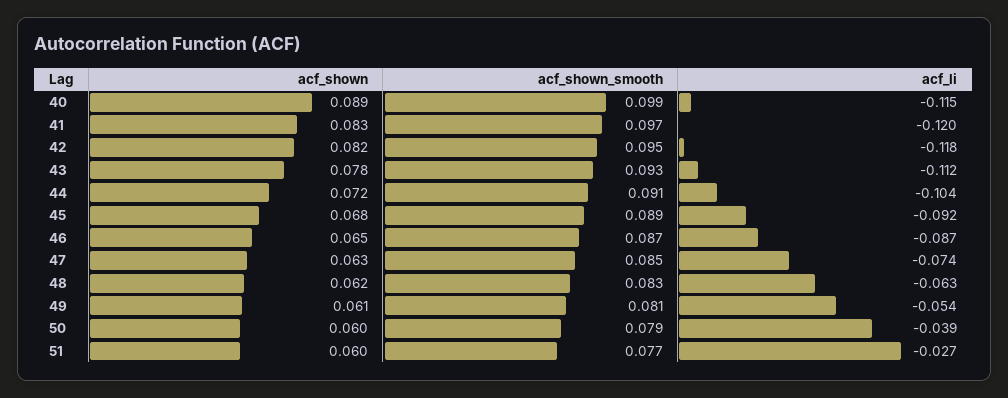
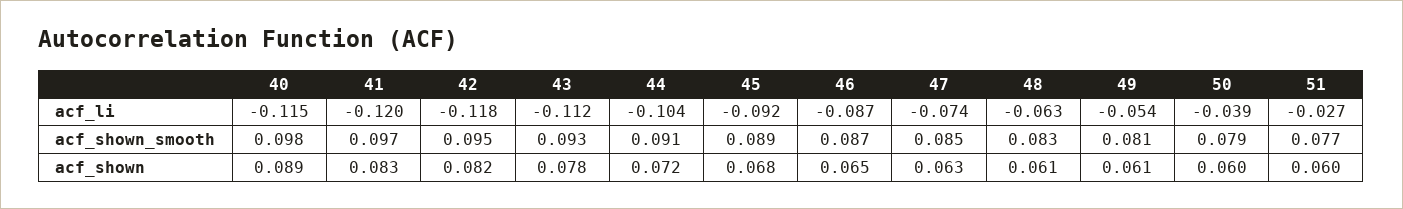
acf_shown_smooth, 40: 0.099 -> 0.098
acf_shown, 48: 0.062 -> 0.061

